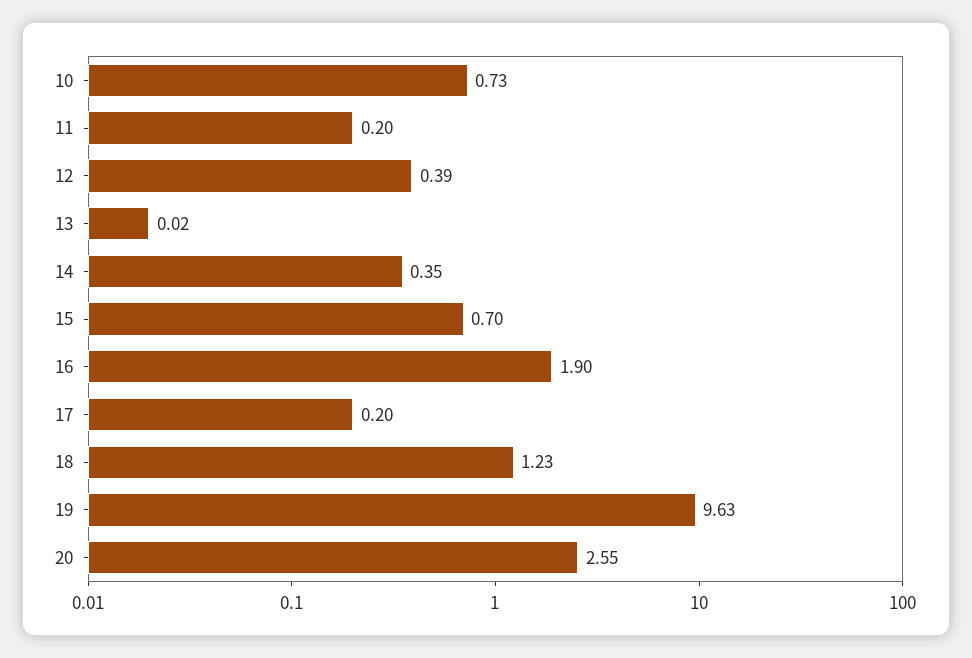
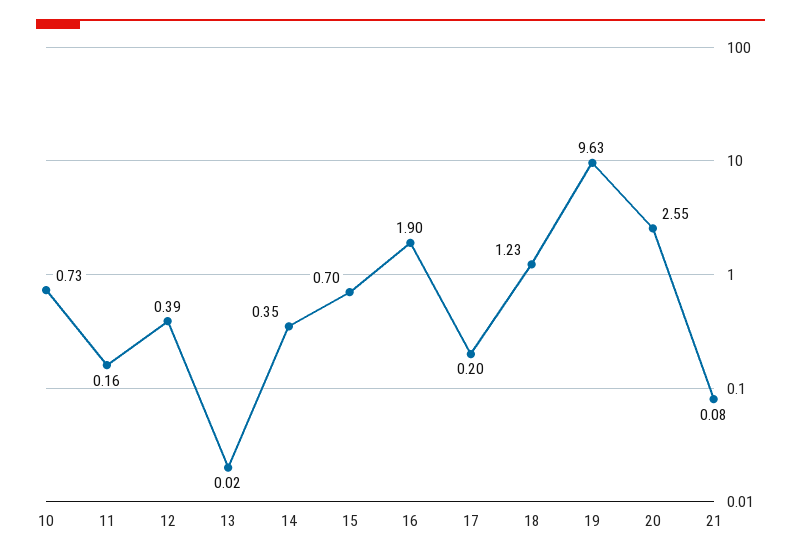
11: 0.2 -> 0.16
21: none -> 0.08

